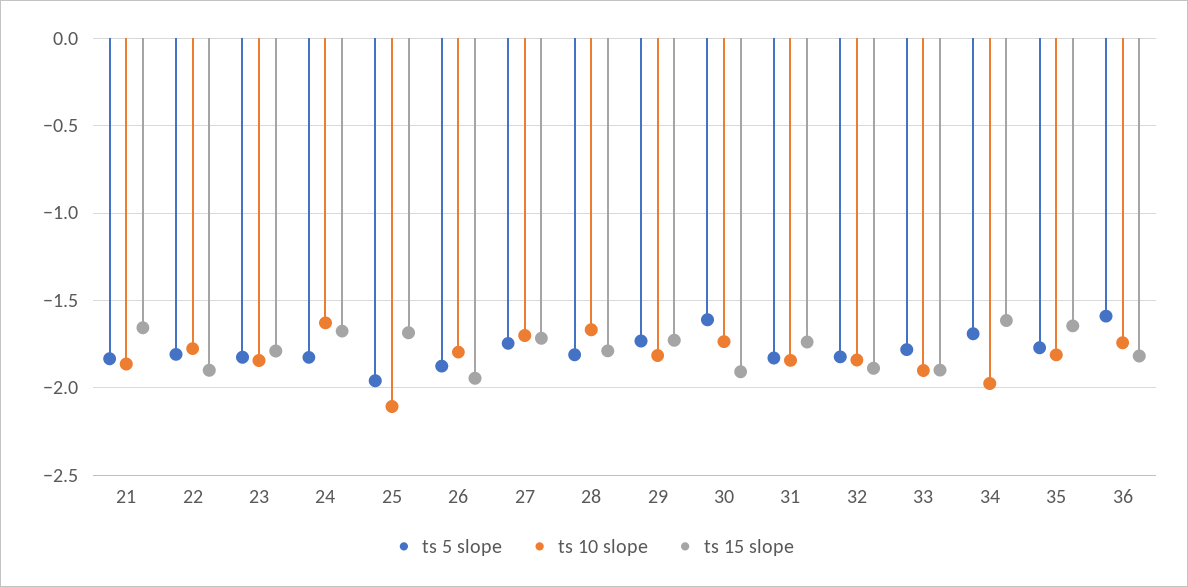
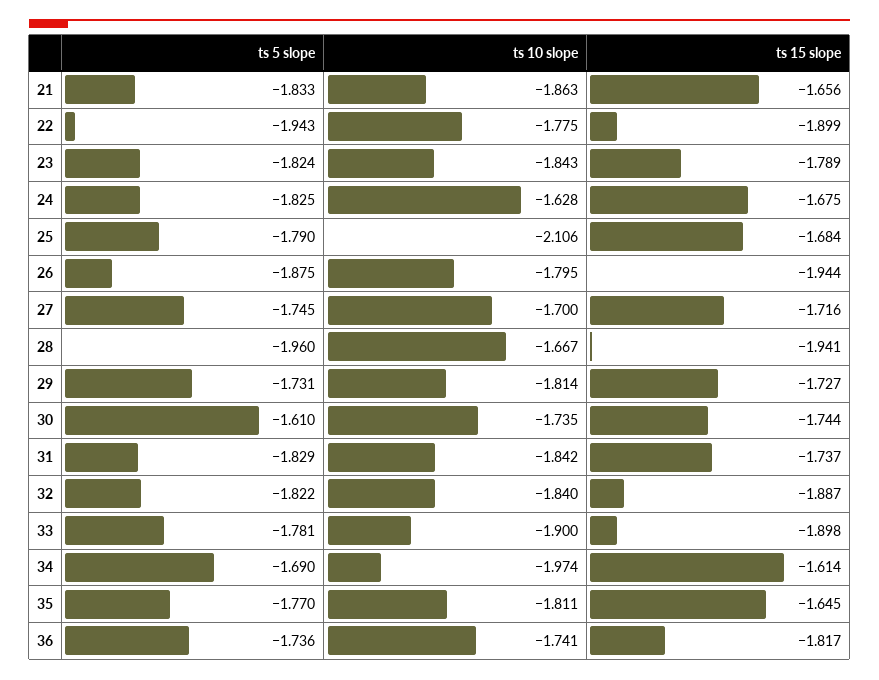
ts 5 slope, 22: -1.8 -> -1.943
ts 5 slope, 25: -1.95 -> -1.79
ts 5 slope, 28: -1.8 -> -1.96
ts 15 slope, 28: -1.8 -> -1.941
ts 15 slope, 30: -1.9 -> -1.744
ts 5 slope, 36: -1.6 -> -1.736

